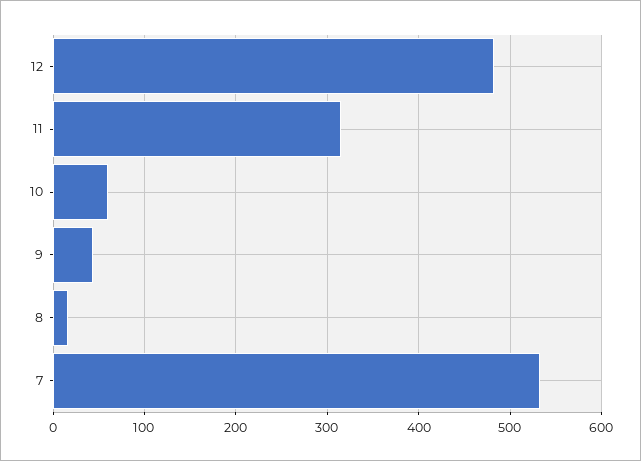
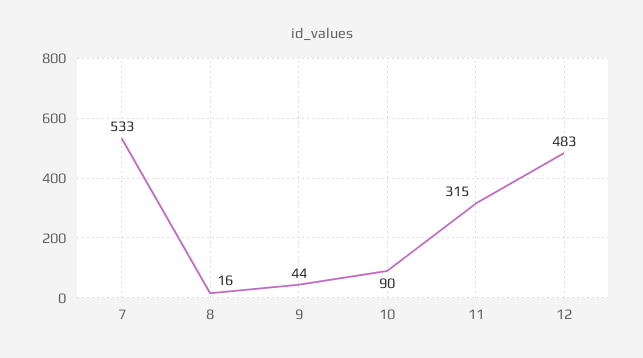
10: 60 -> 90

